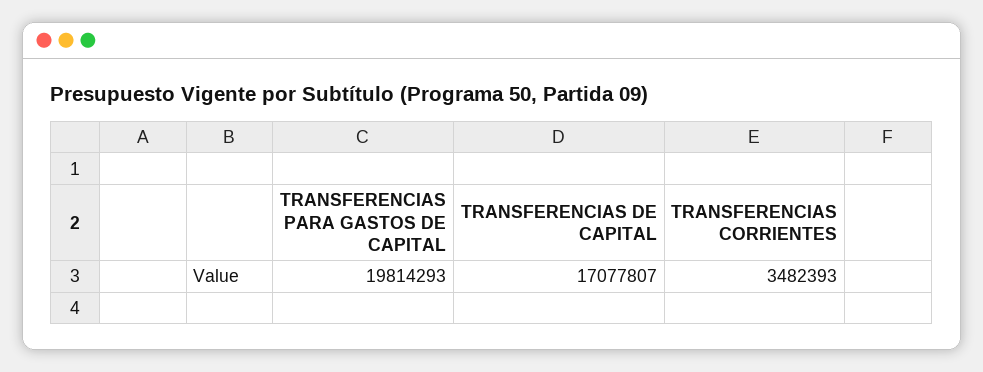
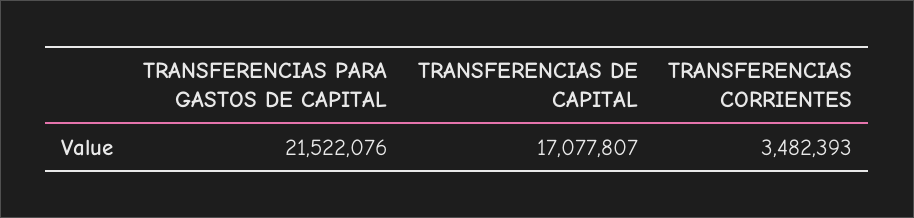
TRANSFERENCIAS PARA GASTOS DE CAPITAL: 19814293 -> 21522076

